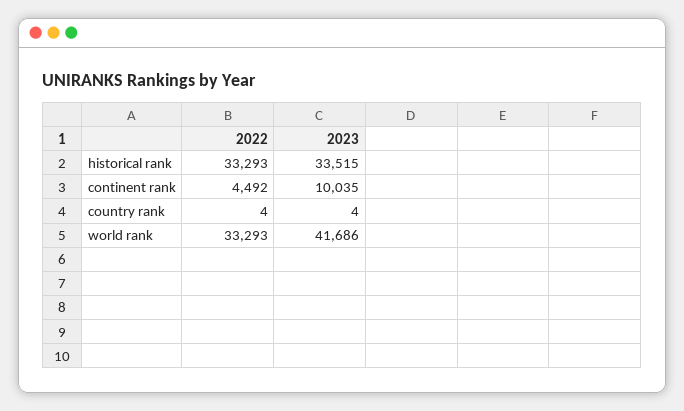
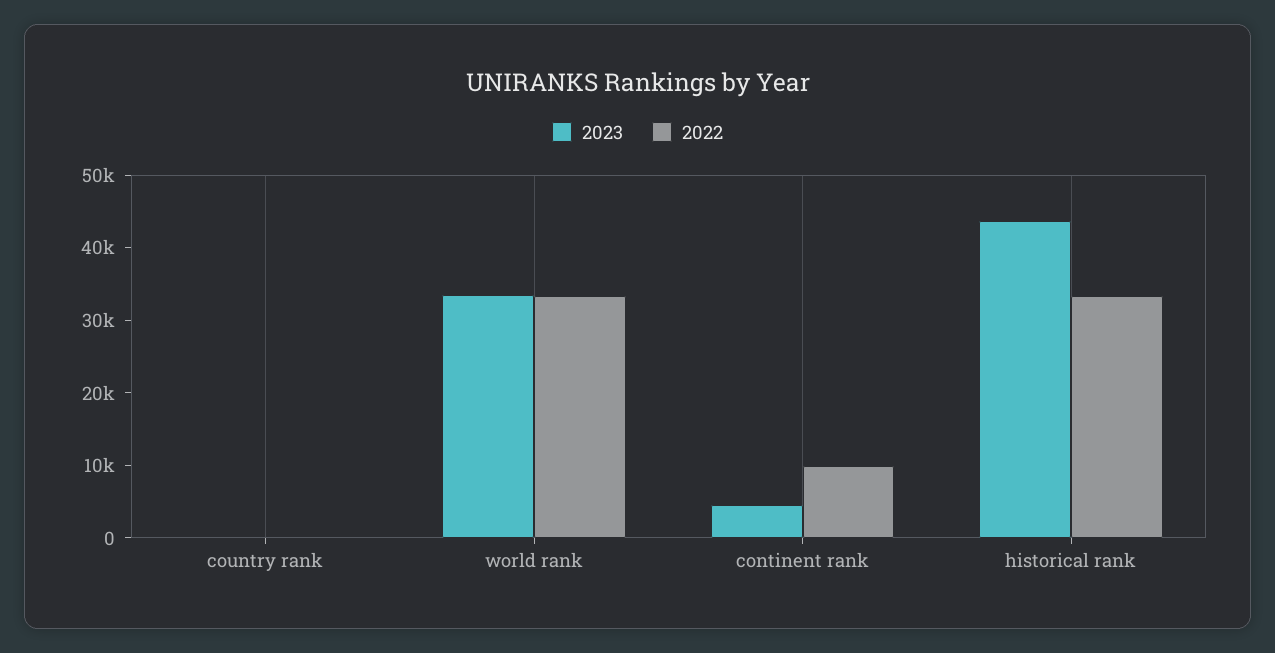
2023, historical rank: 33515 -> 44000
2022, continent rank: 4492 -> 10000
2023, continent rank: 10035 -> 4000
2023, world rank: 41686 -> 34000

